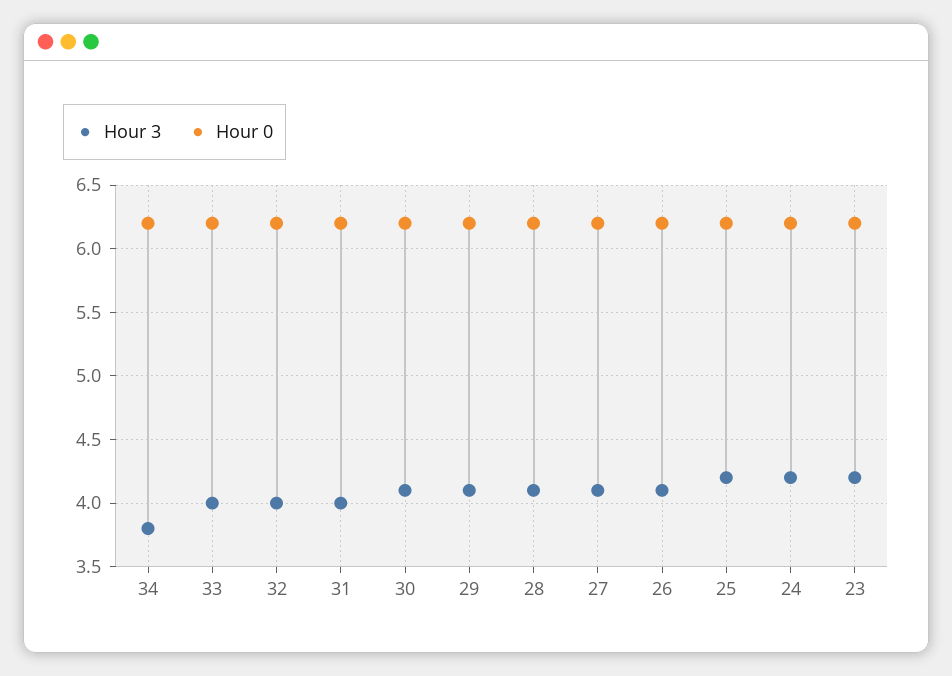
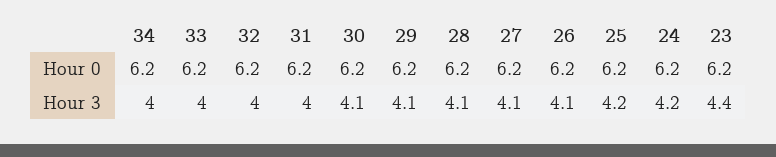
Hour 3, 34: 3.8 -> 4
Hour 3, 23: 4.2 -> 4.4

